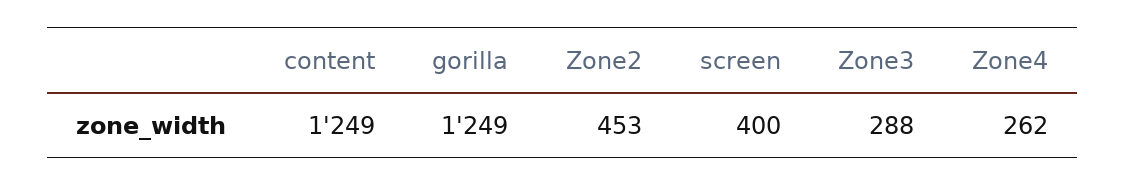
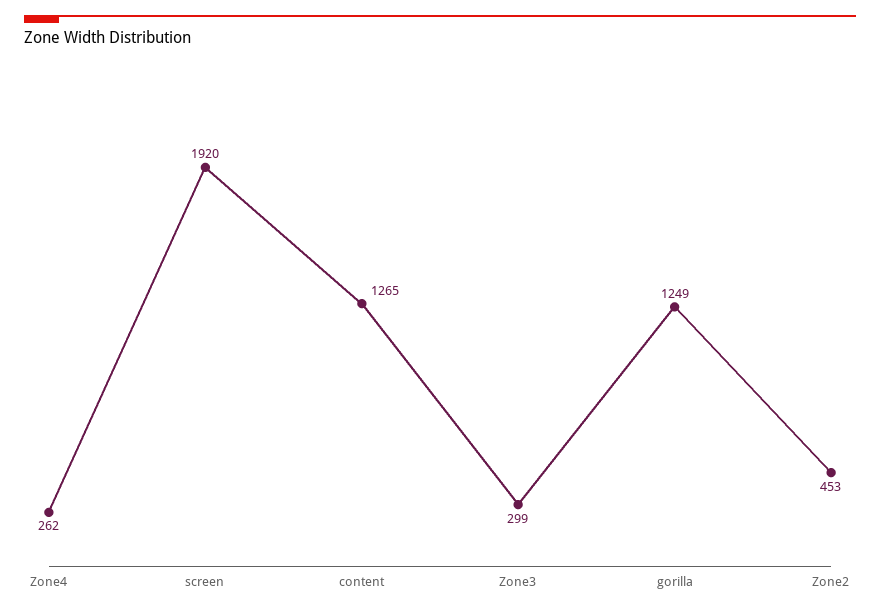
content: 1249 -> 1265
screen: 400 -> 1920
Zone3: 288 -> 299

